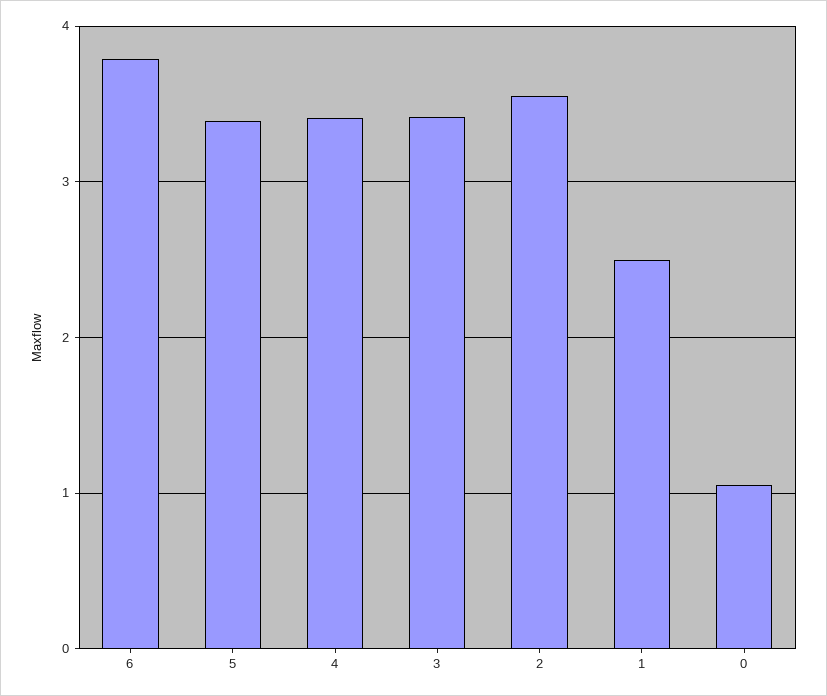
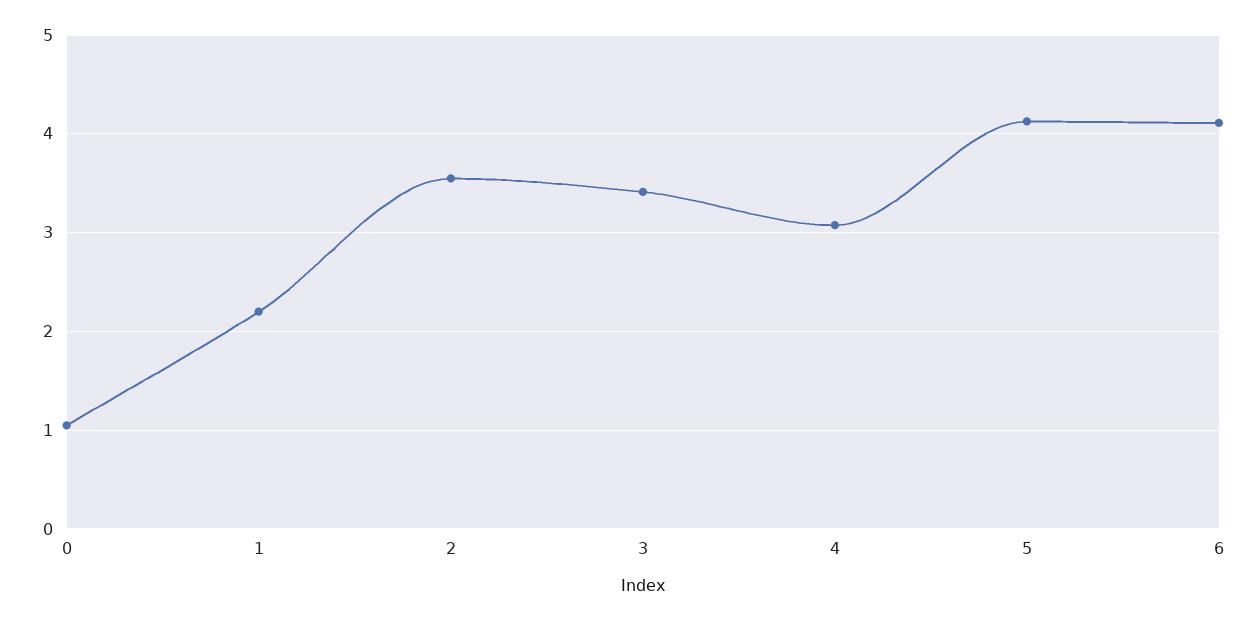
6: 3.8 -> 4.1
5: 3.4 -> 4.1
4: 3.4 -> 3.1
1: 2.5 -> 2.2

